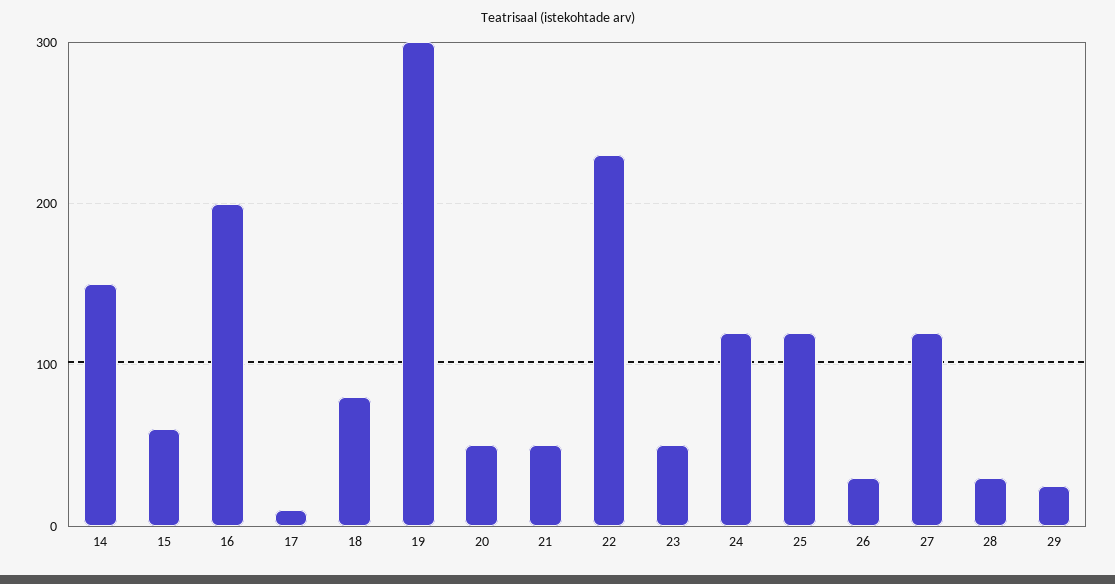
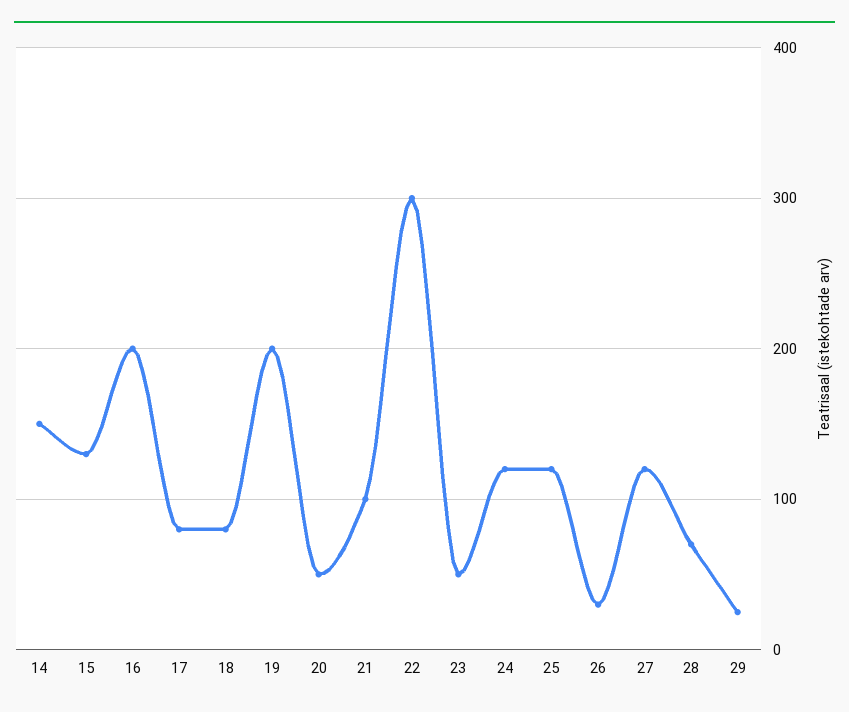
15: 60 -> 130
17: 10 -> 80
19: 300 -> 200
21: 50 -> 100
22: 230 -> 300
28: 30 -> 70

